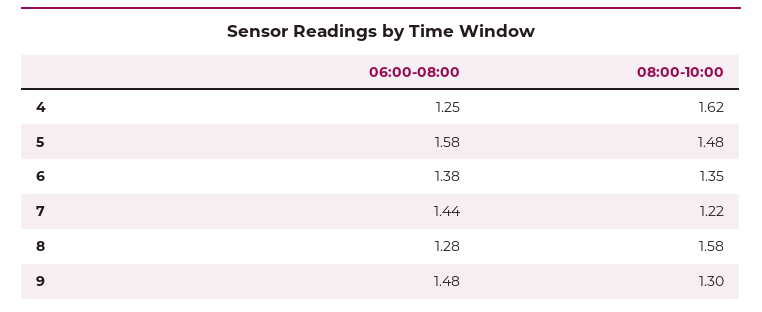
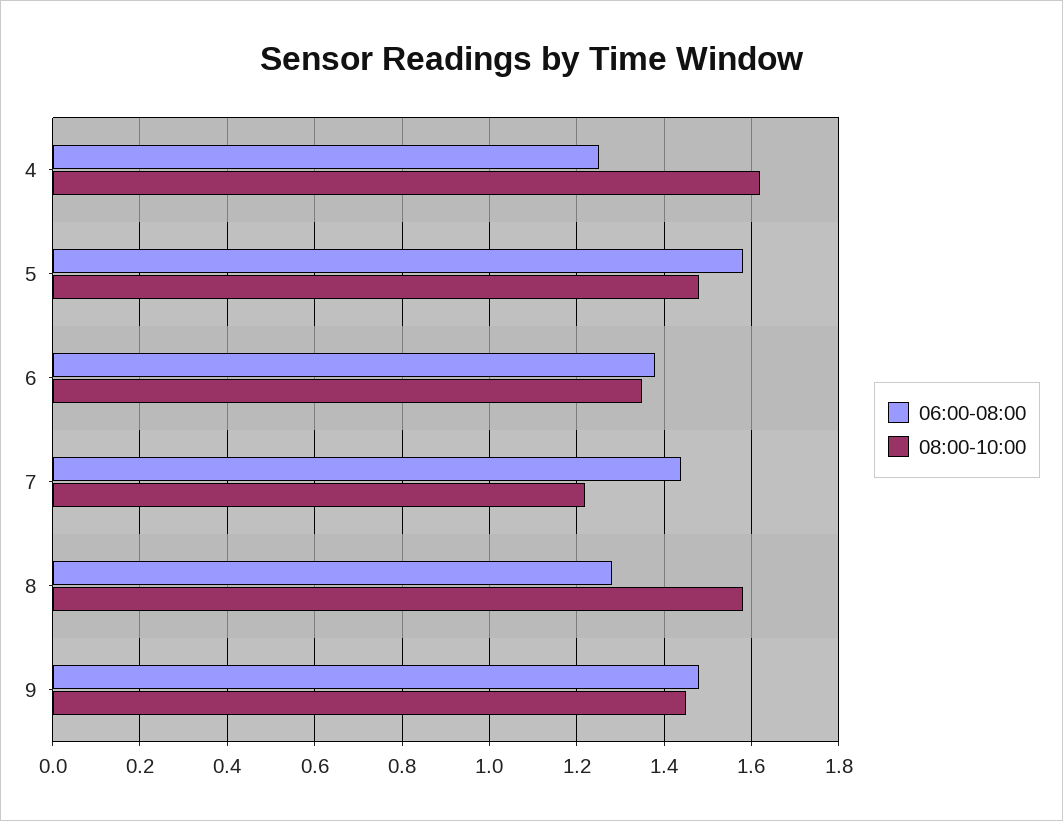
08:00-10:00, 9: 1.3 -> 1.45

